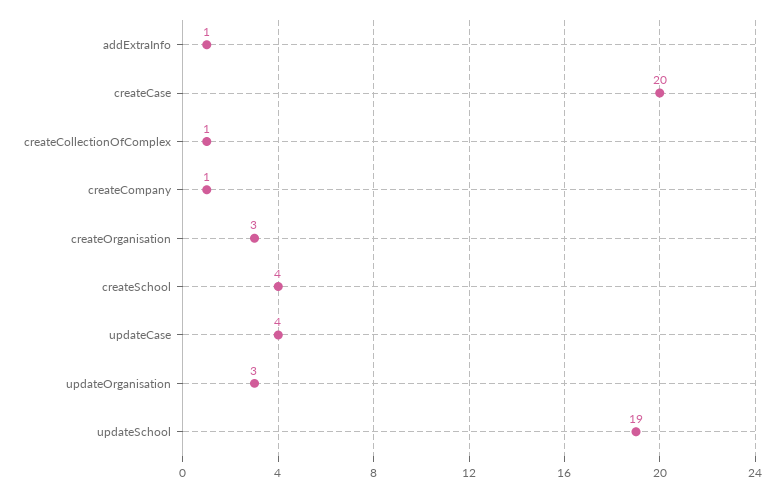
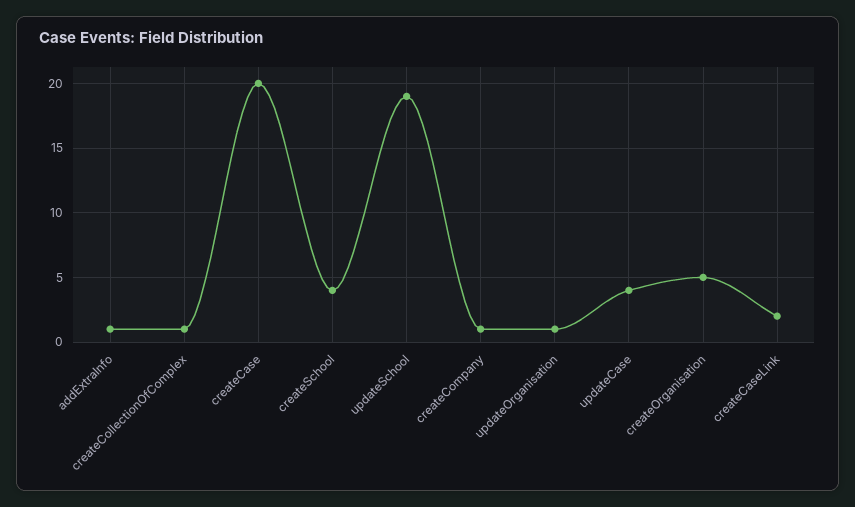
createOrganisation: 3 -> 5
updateOrganisation: 3 -> 1
createCaseLink: none -> 2

